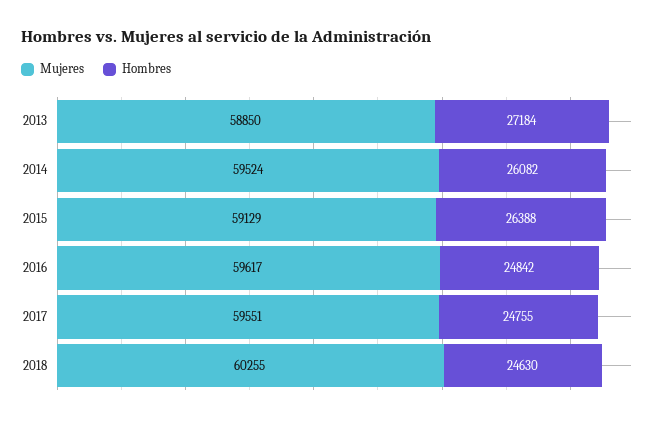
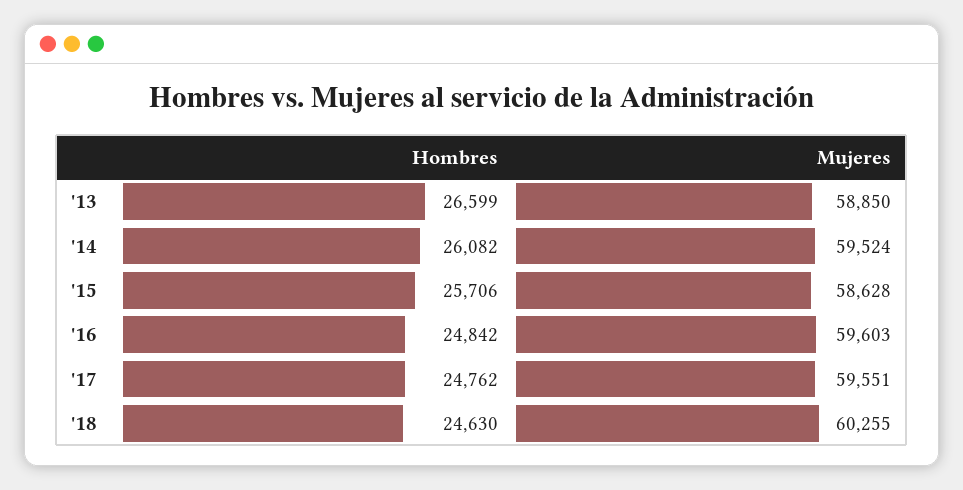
Hombres, 2013: 27184 -> 26599
Mujeres, 2015: 59129 -> 58628
Hombres, 2015: 26388 -> 25706
Mujeres, 2016: 59617 -> 59603
Hombres, 2017: 24755 -> 24762

